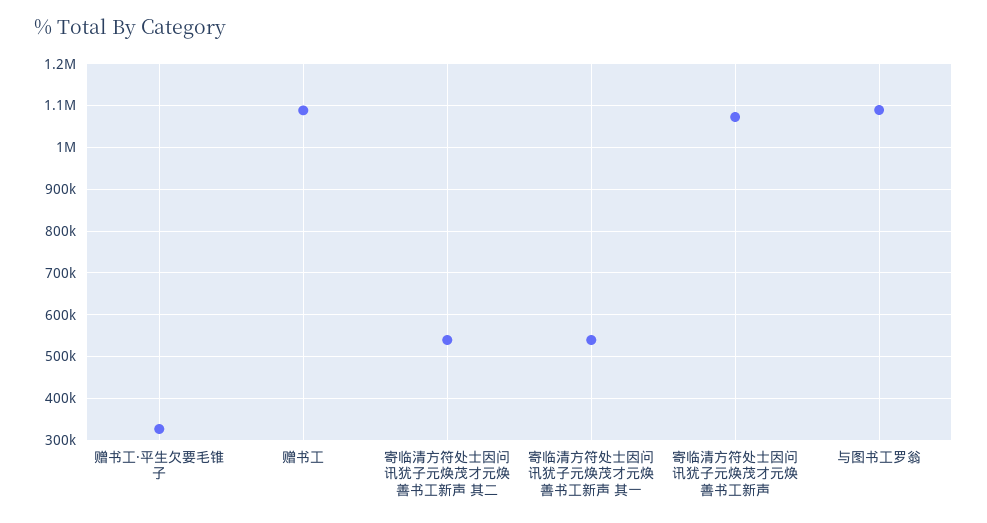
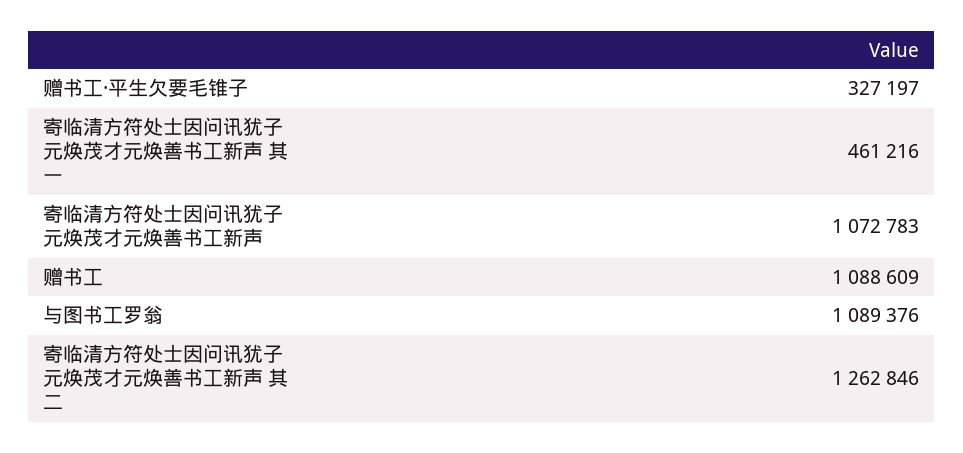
寄临清方符处士因问讯犹子元焕茂才元焕善书工新声 其二: 540000 -> 1262846
寄临清方符处士因问讯犹子元焕茂才元焕善书工新声 其一: 540000 -> 461216

